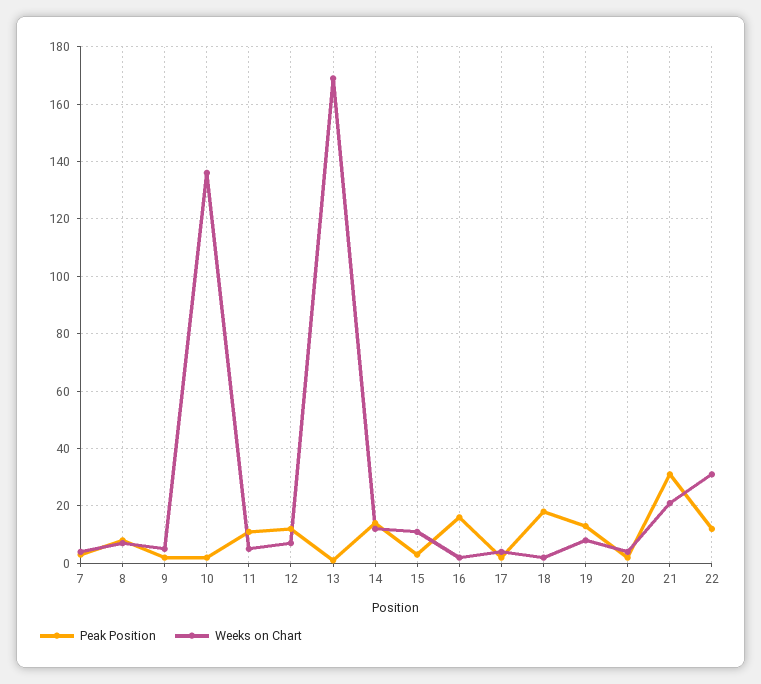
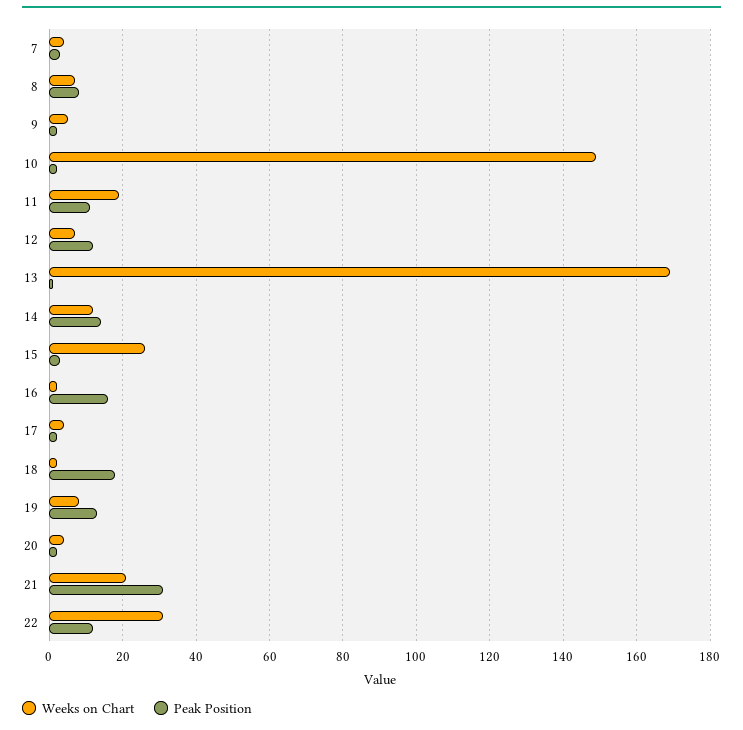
Weeks on Chart, 10: 135 -> 150
Weeks on Chart, 11: 5 -> 20
Weeks on Chart, 15: 10 -> 25

